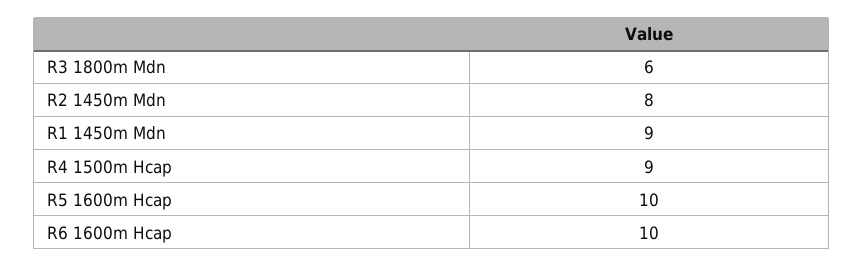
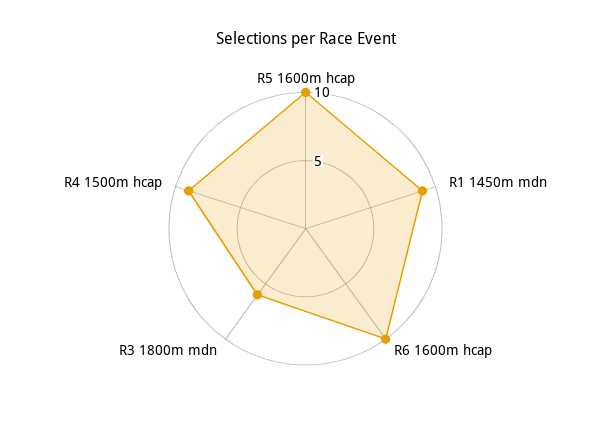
R2 1450m Mdn: 8 -> none

